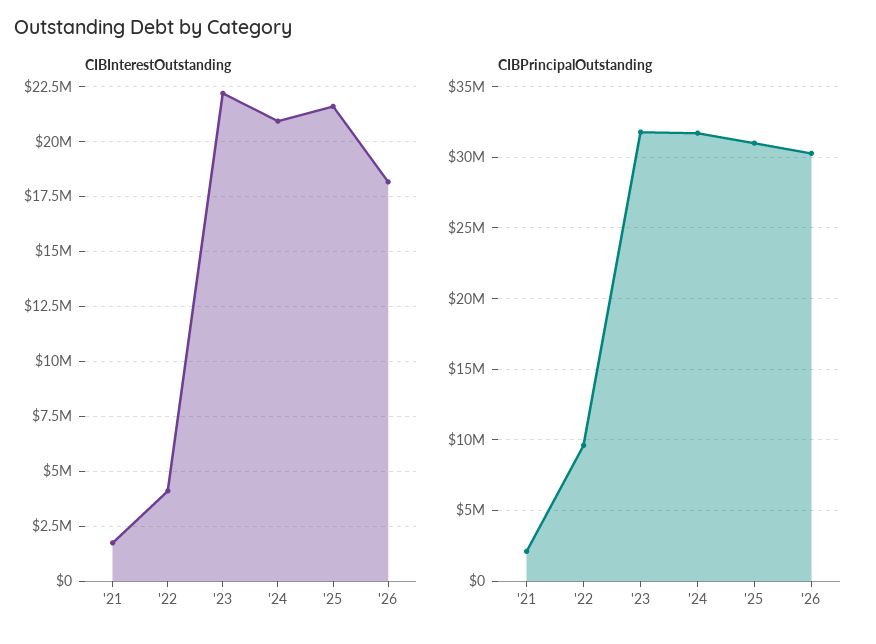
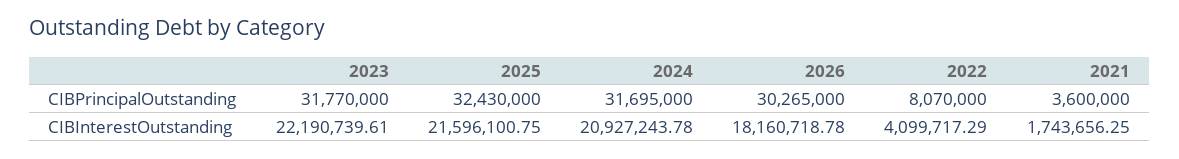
CIBPrincipalOutstanding, '21: 2000000 -> 3600000
CIBPrincipalOutstanding, '22: 9500000 -> 8070000
CIBPrincipalOutstanding, '25: 31000000 -> 32430000

